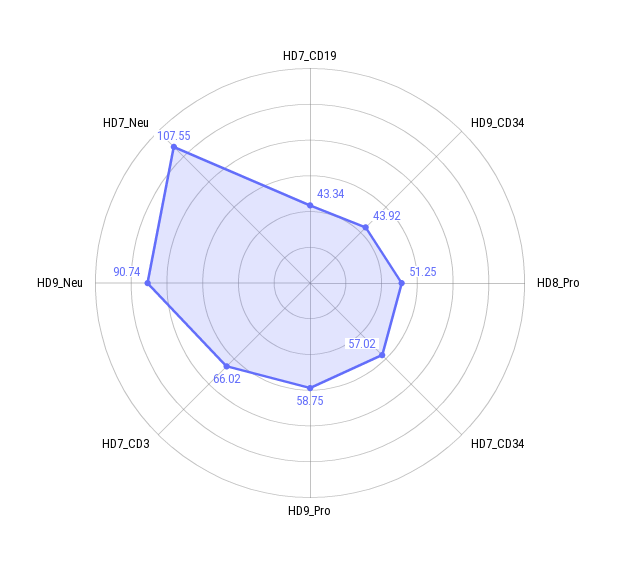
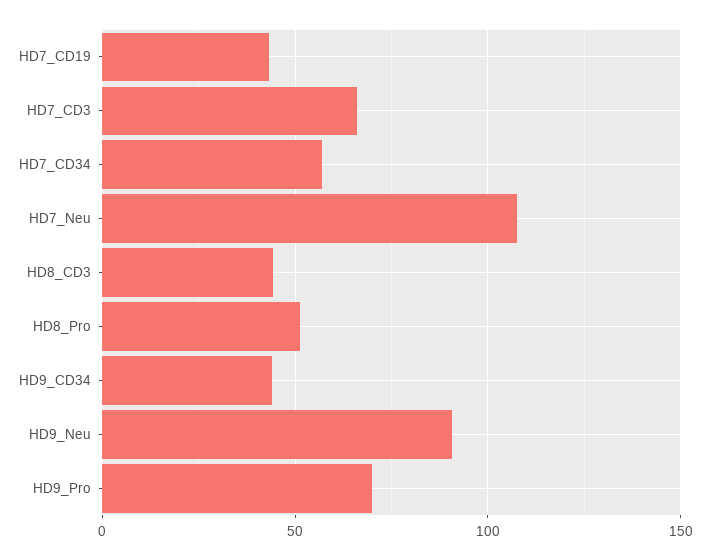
HD9_Pro: 58.75 -> 70
HD8_CD3: none -> 45

